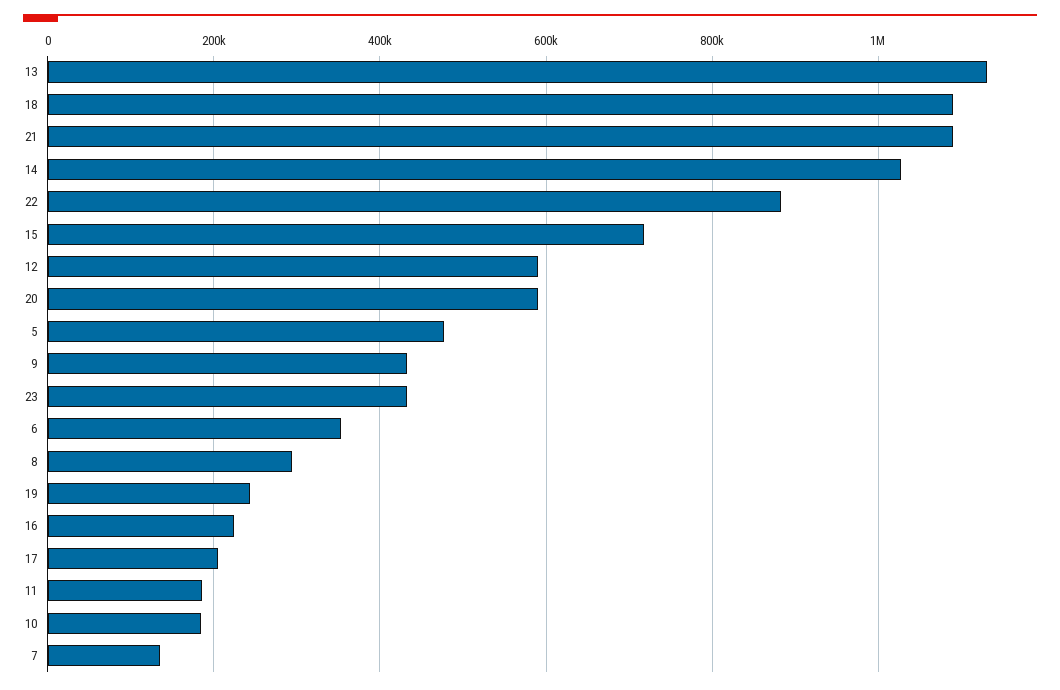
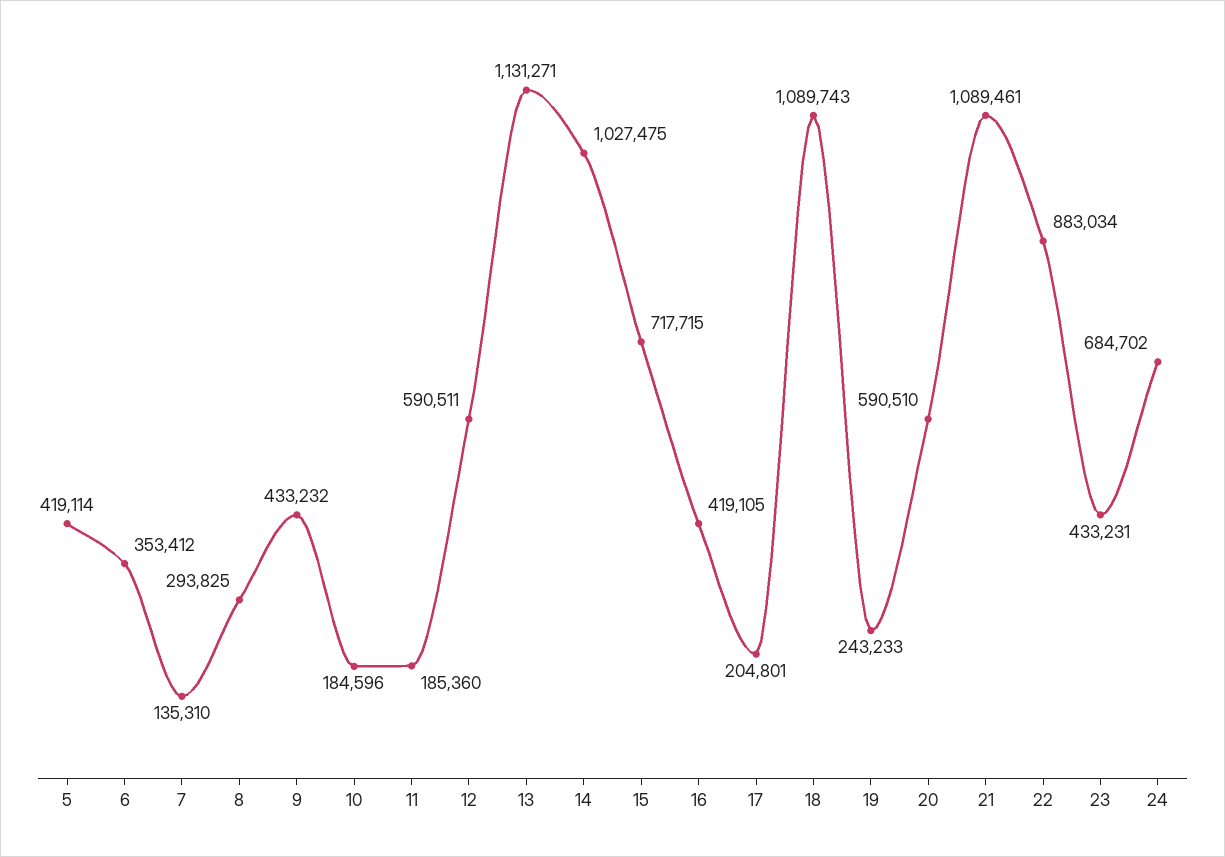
5: 480000 -> 419114
16: 220000 -> 419105
24: none -> 684702

